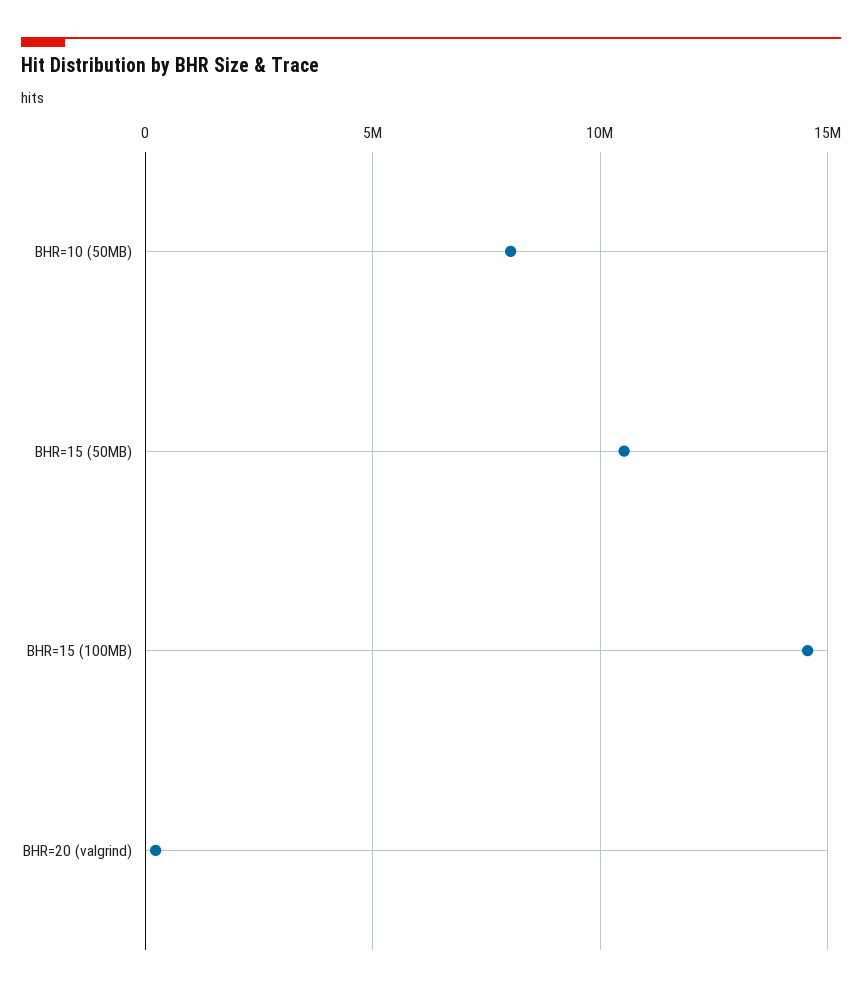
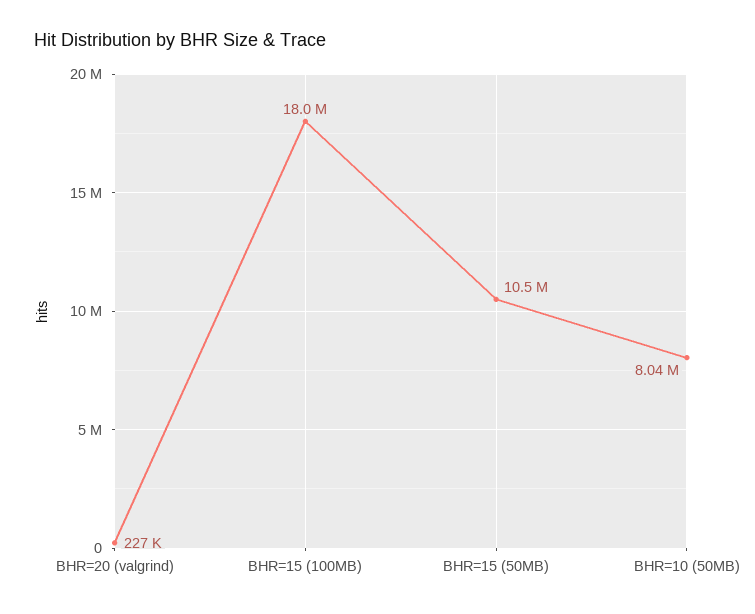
BHR=15 (100MB): 14500000 -> 18000000

